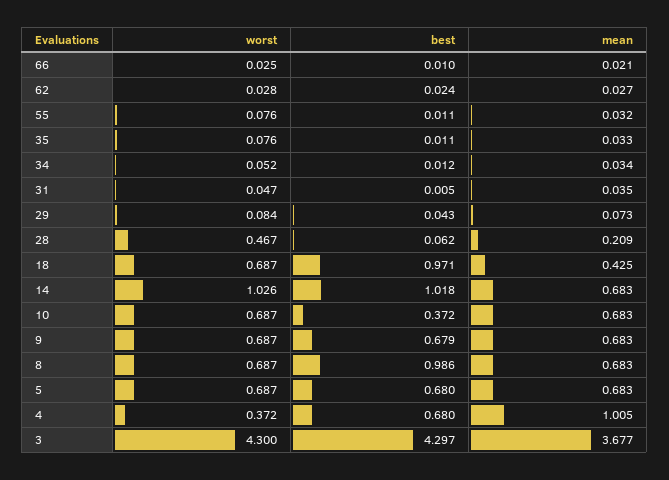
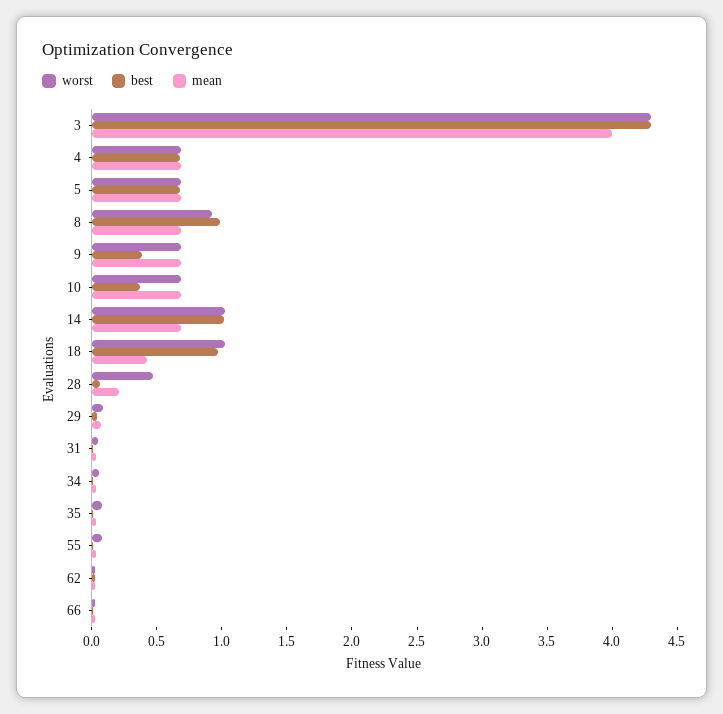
worst, 18: 0.687 -> 1
best, 9: 0.679 -> 0.4
worst, 8: 0.687 -> 0.9
worst, 4: 0.372 -> 0.7
mean, 4: 1.005 -> 0.7
mean, 3: 3.677 -> 4

